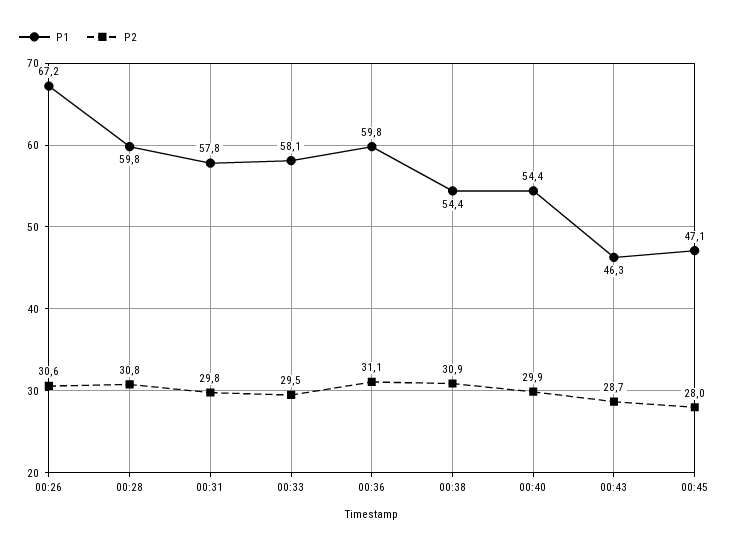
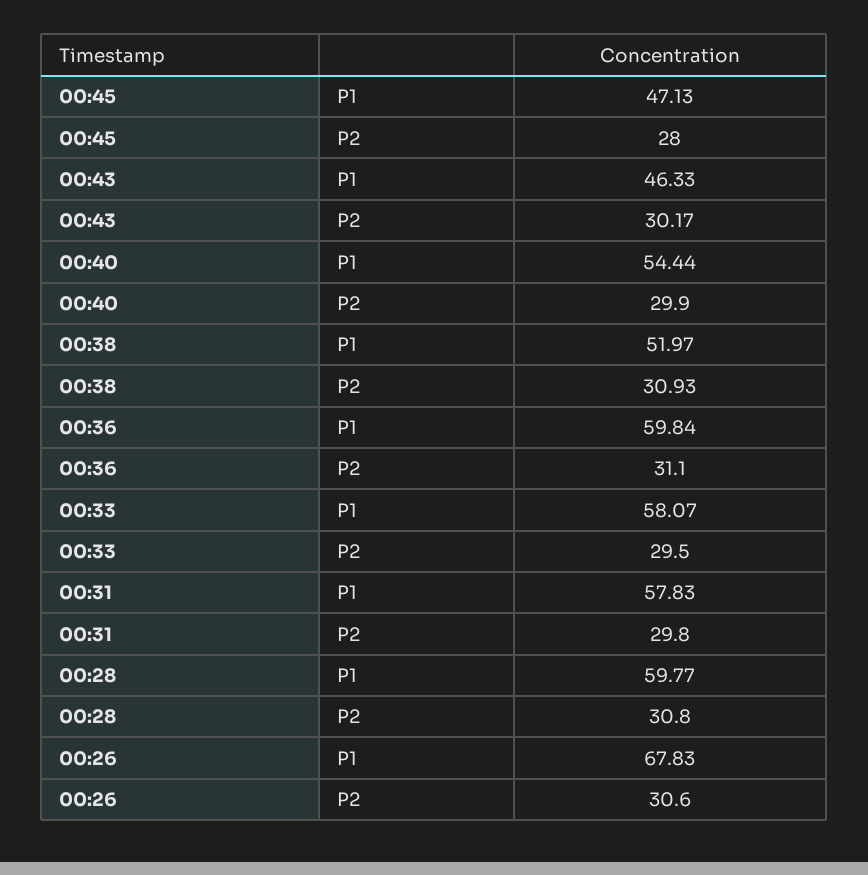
P1, 00:26: 67.2 -> 67.83
P1, 00:38: 54.4 -> 51.97
P2, 00:43: 28.7 -> 30.17

